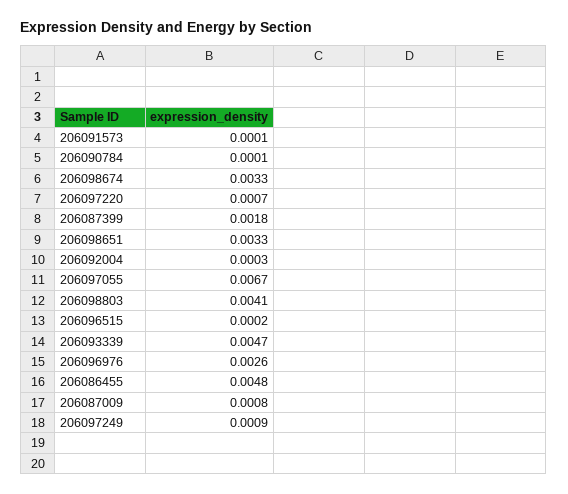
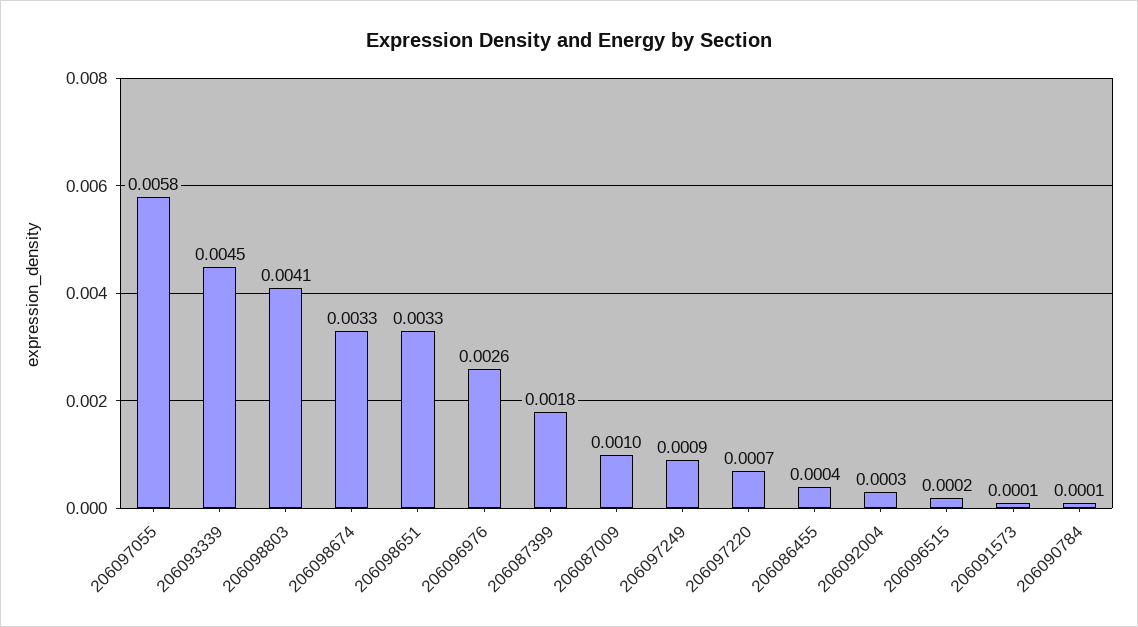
206097055: 0.0067 -> 0.0058
206093339: 0.0047 -> 0.0045
206086455: 0.0048 -> 0.0004
206087009: 0.0008 -> 0.001

